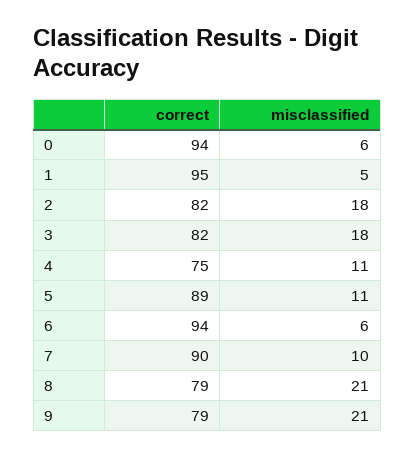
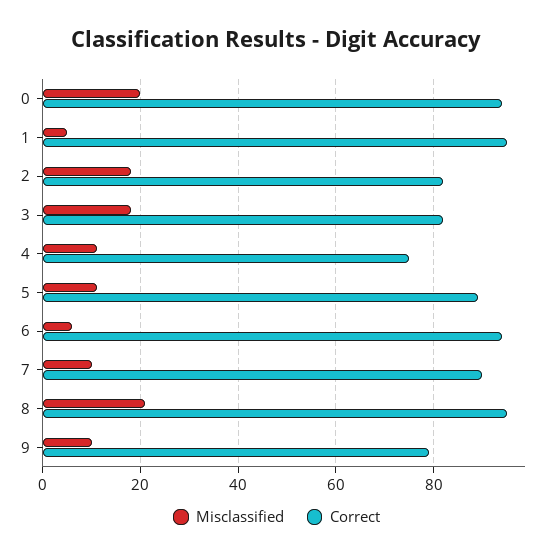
misclassified, 0: 6 -> 20
correct, 8: 79 -> 95
misclassified, 9: 21 -> 10

